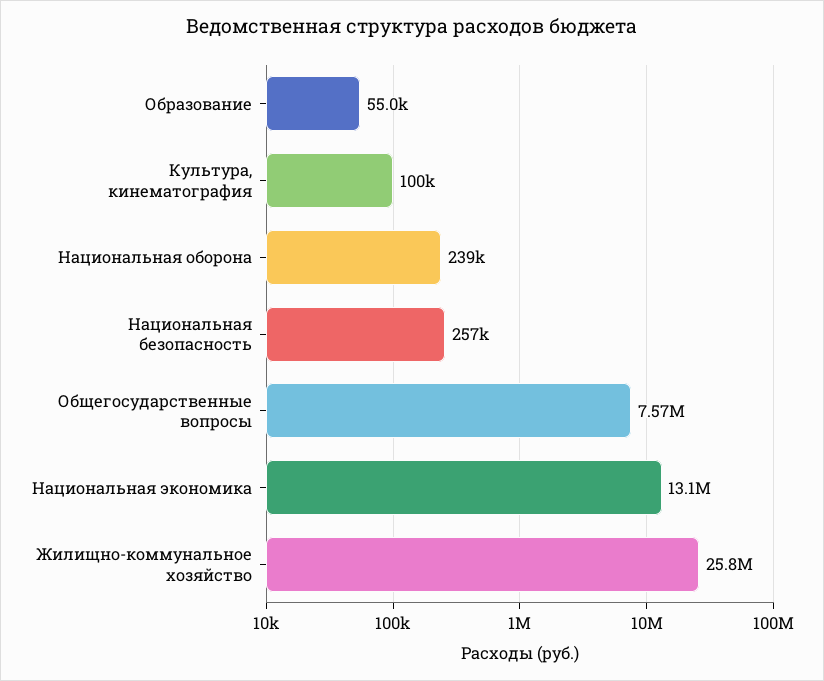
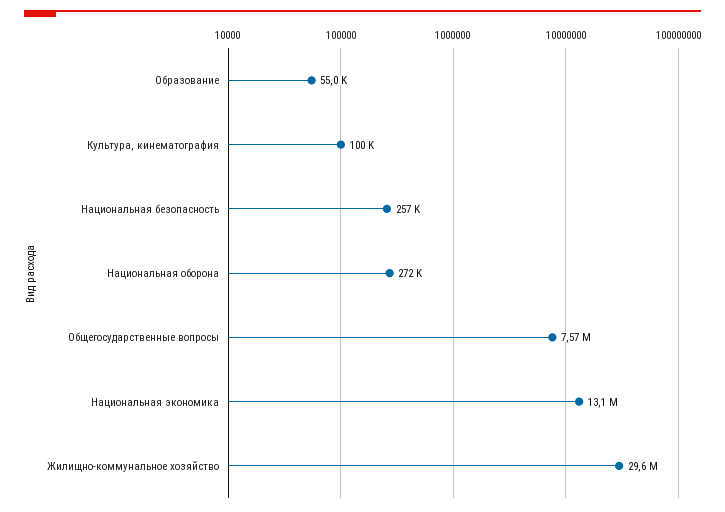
Национальная оборона: 239000 -> 272000
Жилищно-коммунальное хозяйство: 25800000 -> 29600000

